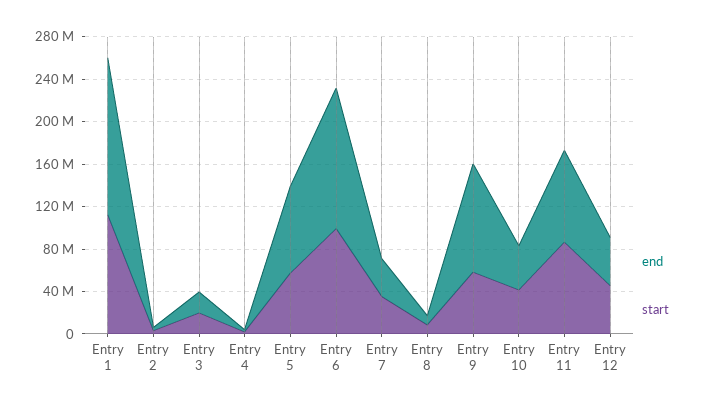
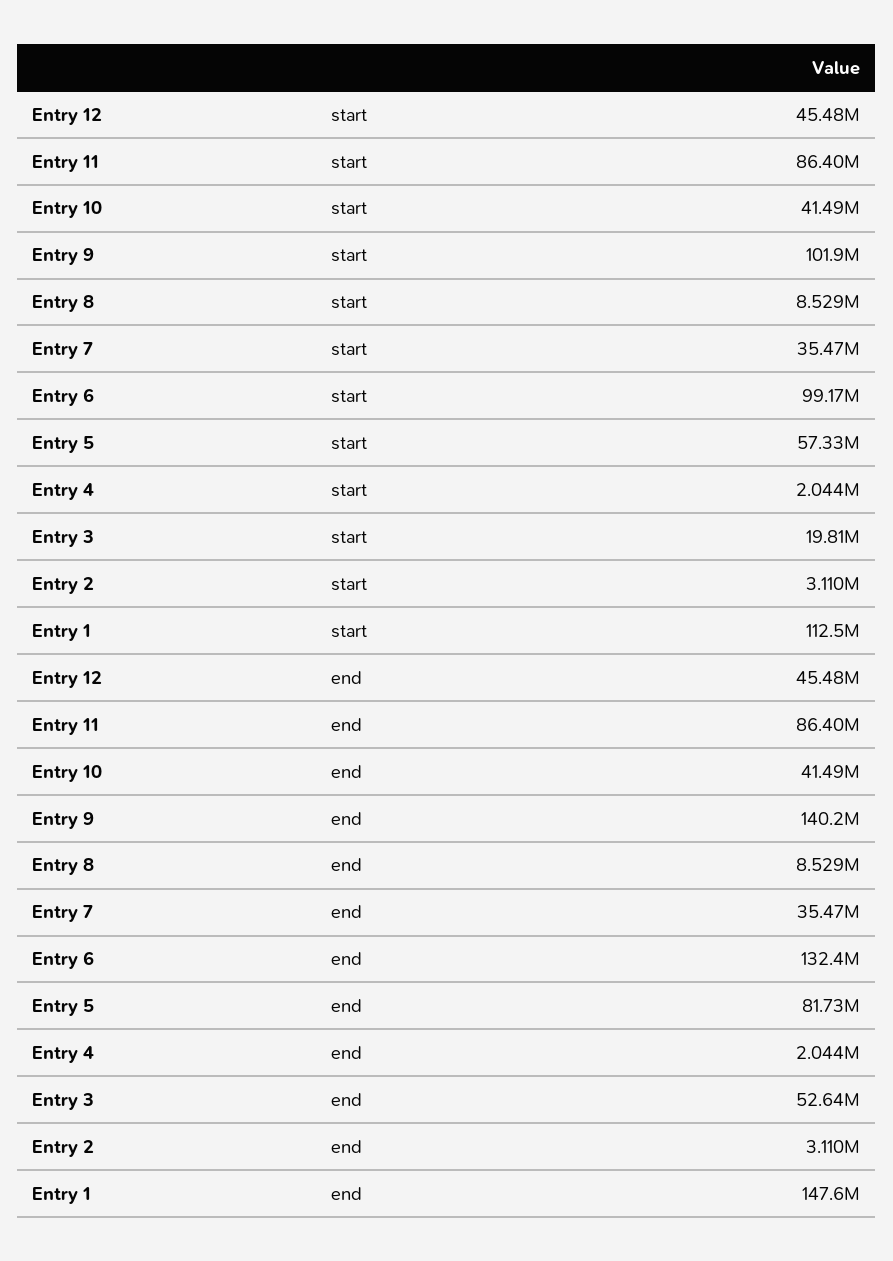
end, Entry 3: 20000000 -> 52640000
end, Entry 9: 100000000 -> 140200000
start, Entry 9: 60000000 -> 101900000

